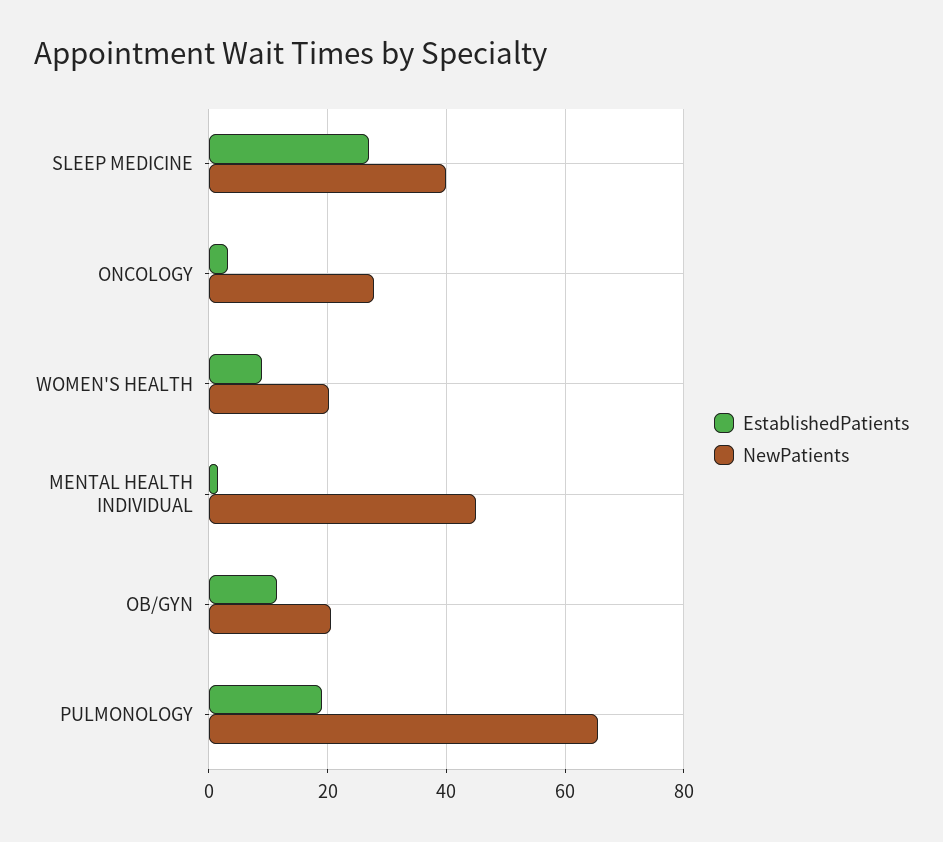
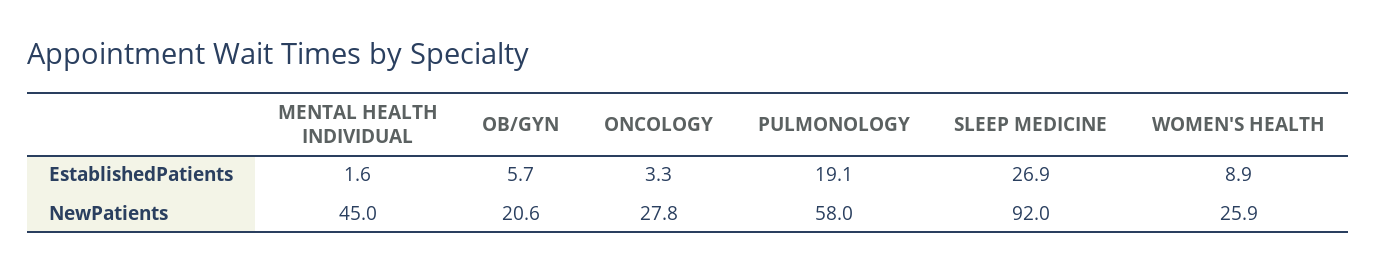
NewPatients, SLEEP MEDICINE: 40 -> 92
NewPatients, WOMEN'S HEALTH: 20 -> 25.9
EstablishedPatients, OB/GYN: 12 -> 5.7
NewPatients, PULMONOLOGY: 66 -> 58

